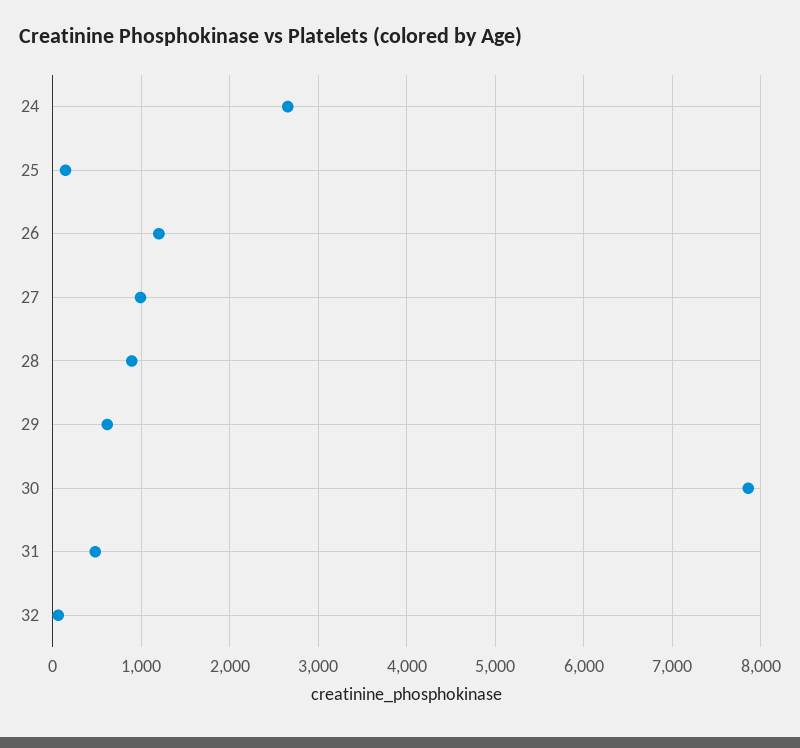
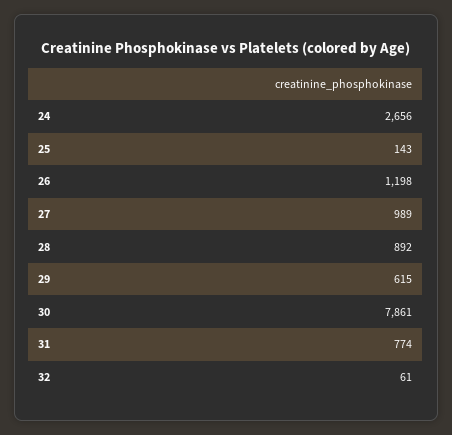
31: 500 -> 774

